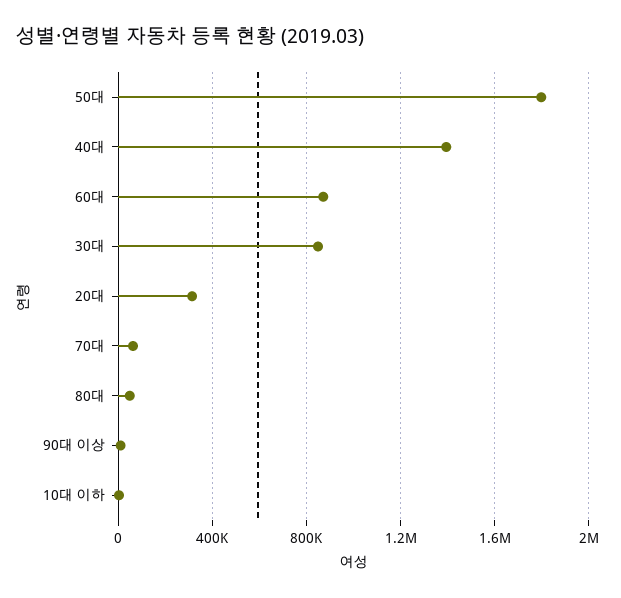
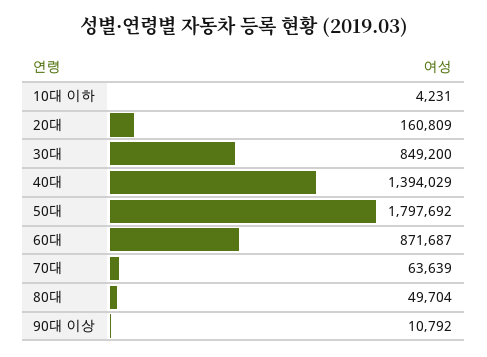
20대: 300000 -> 160809

